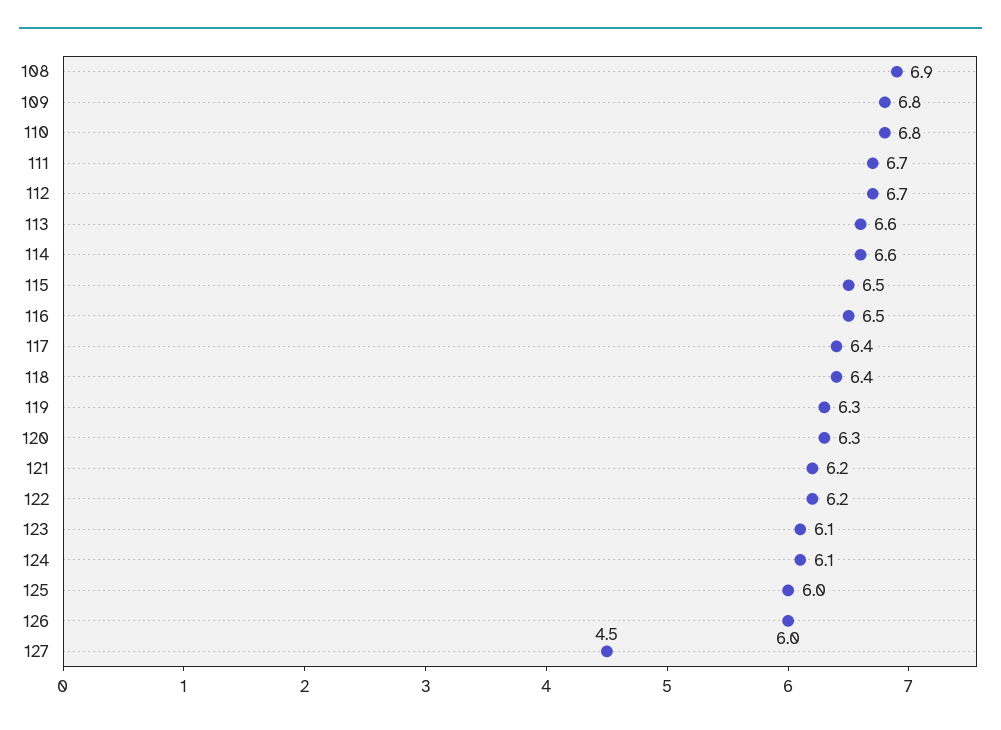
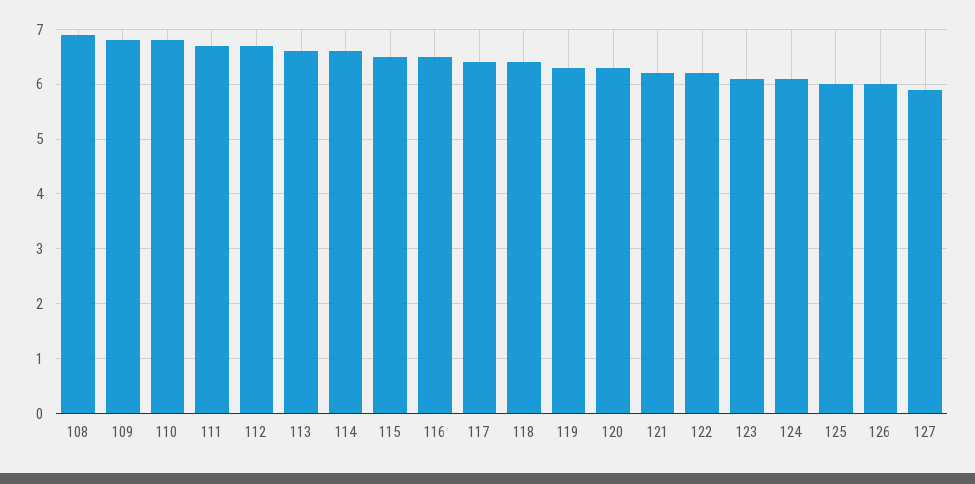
127: 4.5 -> 6

